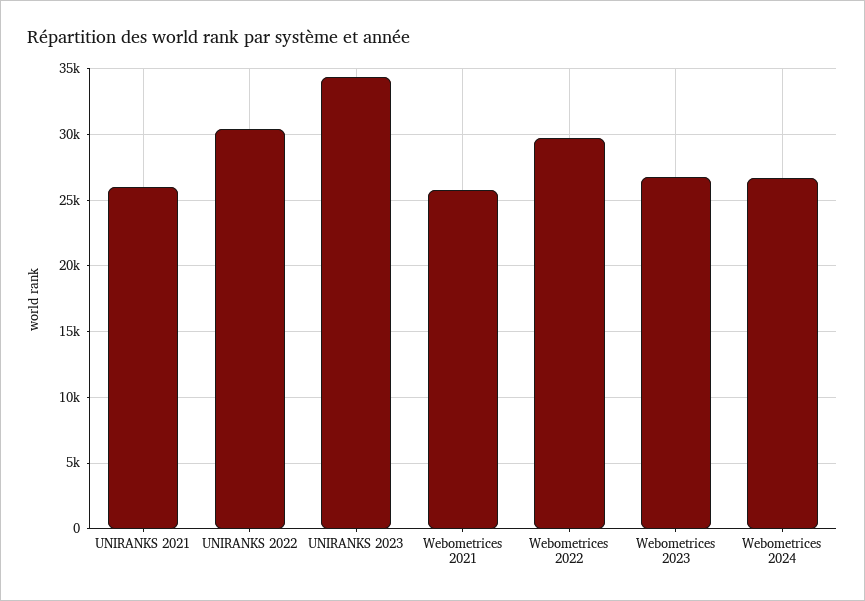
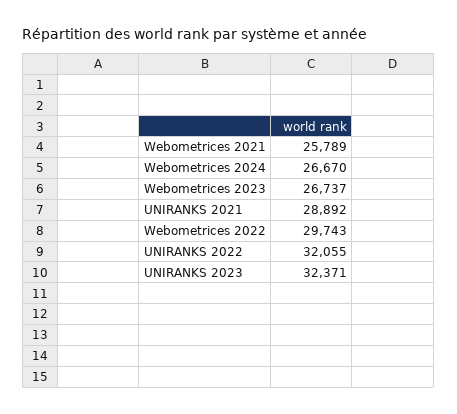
UNIRANKS 2021: 26000 -> 28892
UNIRANKS 2022: 30500 -> 32055
UNIRANKS 2023: 34500 -> 32371

